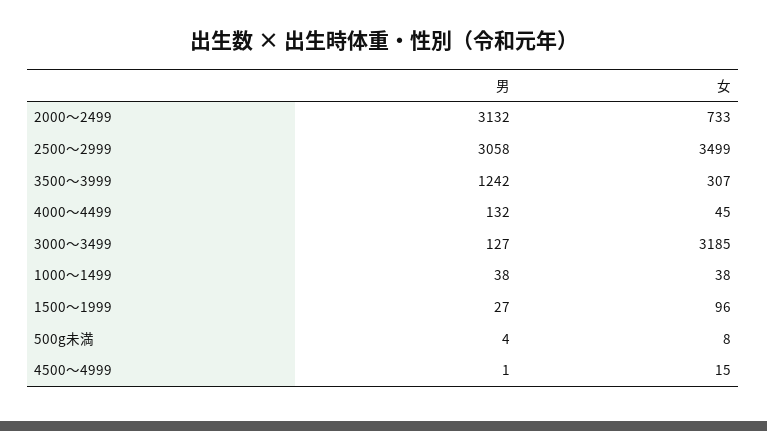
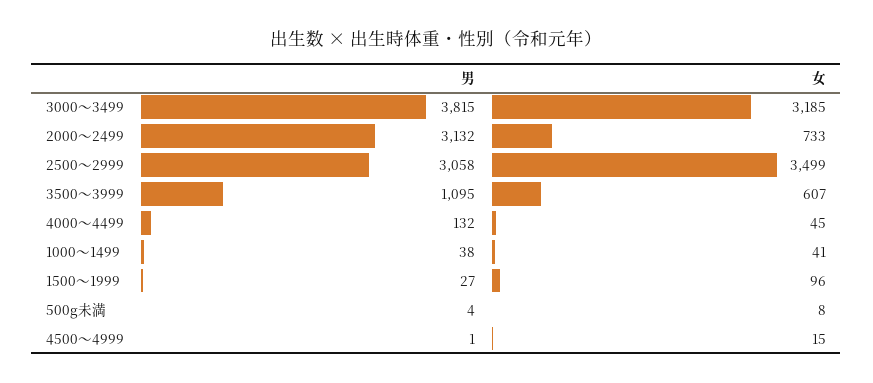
男, 3500～3999: 1242 -> 1095
女, 3500～3999: 307 -> 607
男, 3000～3499: 127 -> 3815
女, 1000～1499: 38 -> 41

